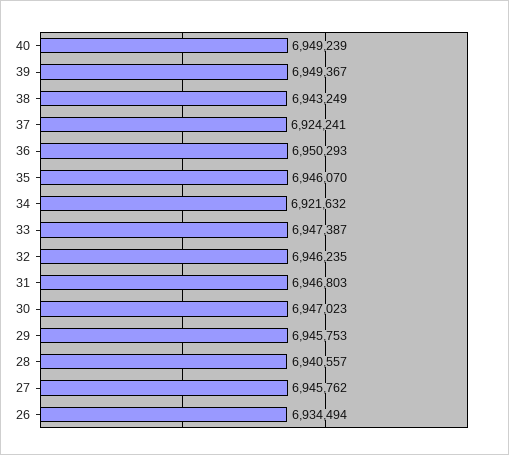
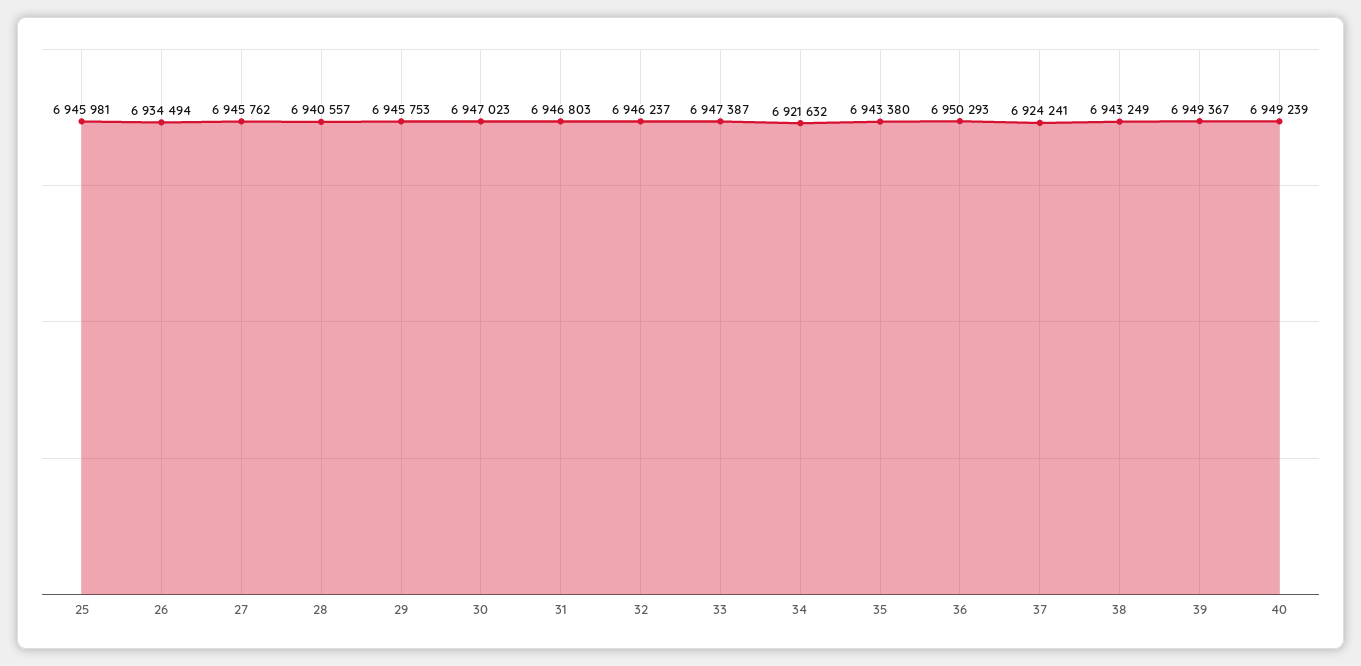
35: 6946070 -> 6943380
32: 6946235 -> 6946237
25: none -> 6945981

